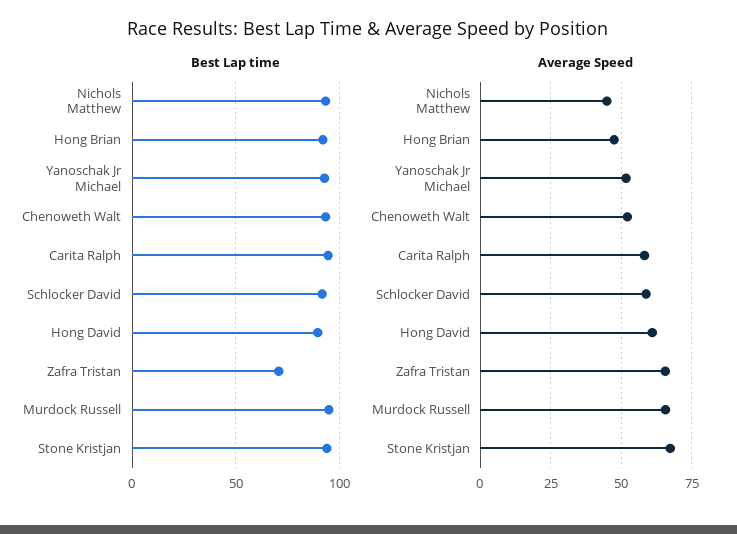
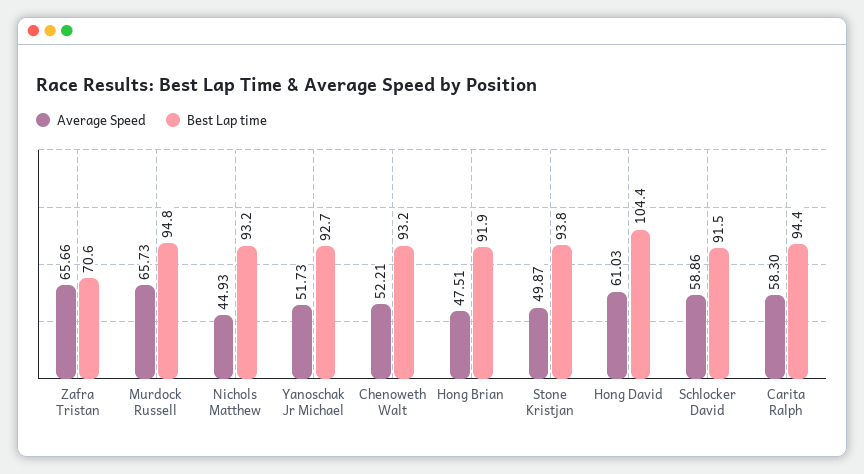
Best Lap time, Hong David: 90 -> 104.4
Average Speed, Stone Kristjan: 67.5 -> 49.87

